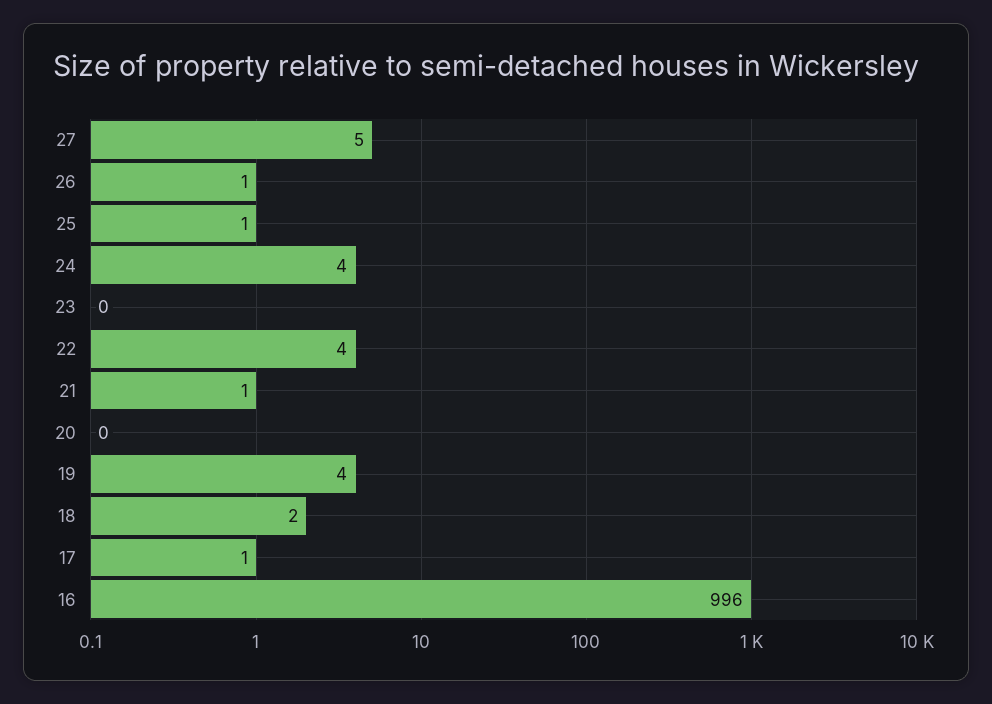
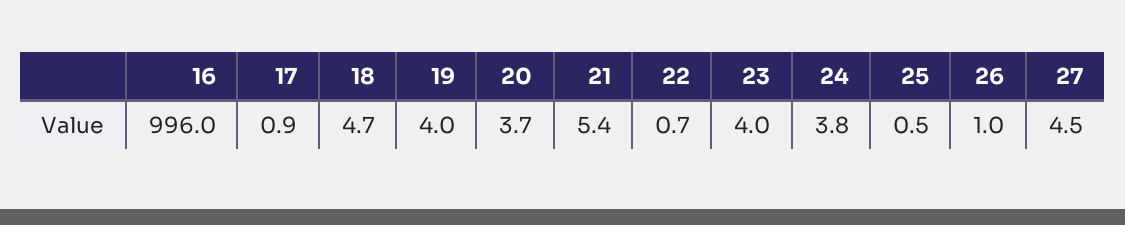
23: 0 -> 4
22: 4 -> 0.7
21: 1 -> 5.4
20: 0 -> 3.7
18: 2 -> 4.7

